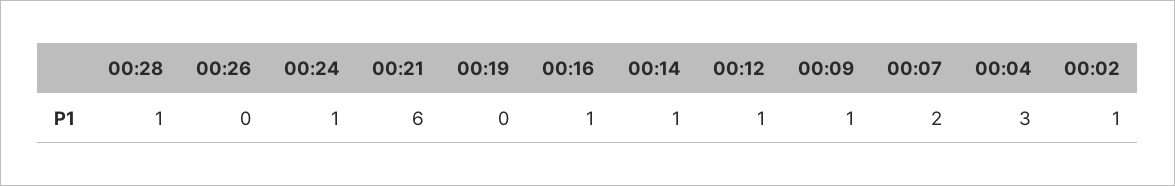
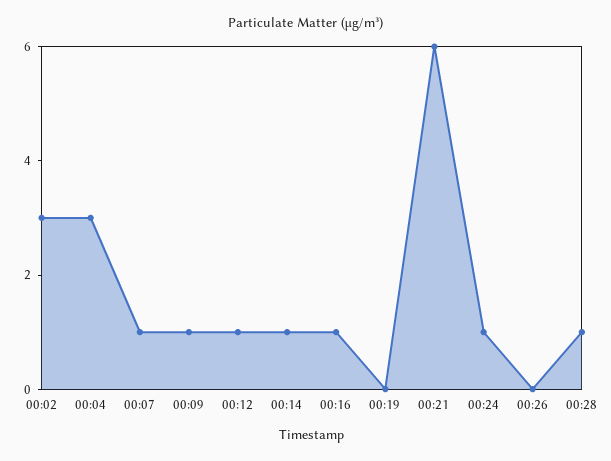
00:07: 2 -> 1
00:02: 1 -> 3

